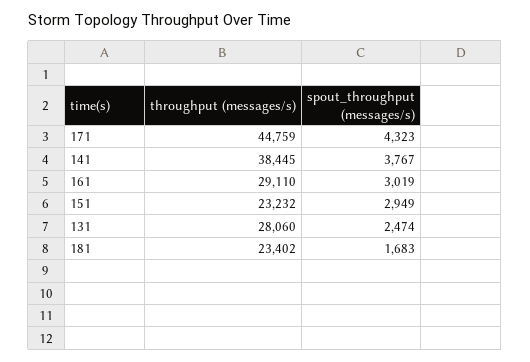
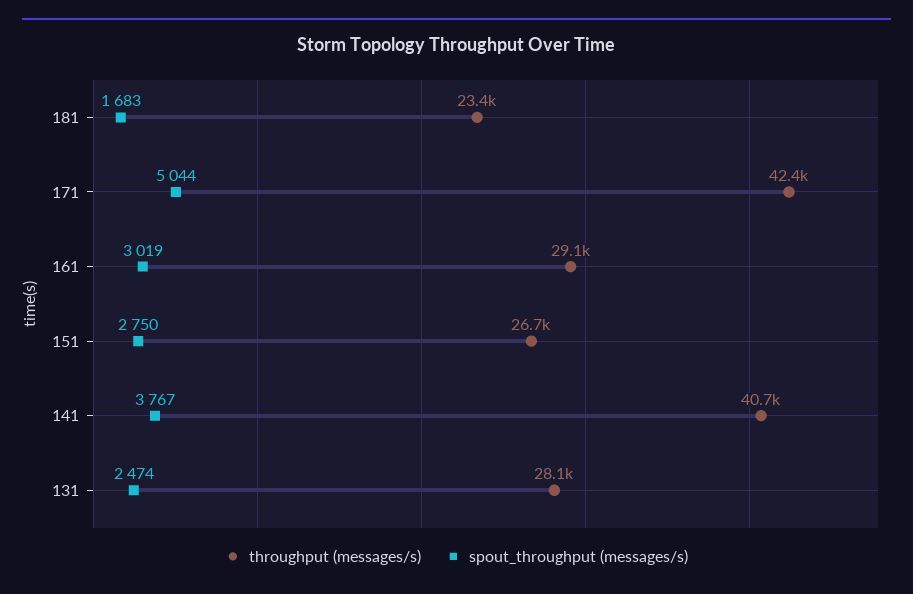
throughput (messages/s), 171: 44759 -> 42400
spout_throughput (messages/s), 171: 4323 -> 5044
throughput (messages/s), 141: 38445 -> 40700
throughput (messages/s), 151: 23232 -> 26700
spout_throughput (messages/s), 151: 2949 -> 2750

